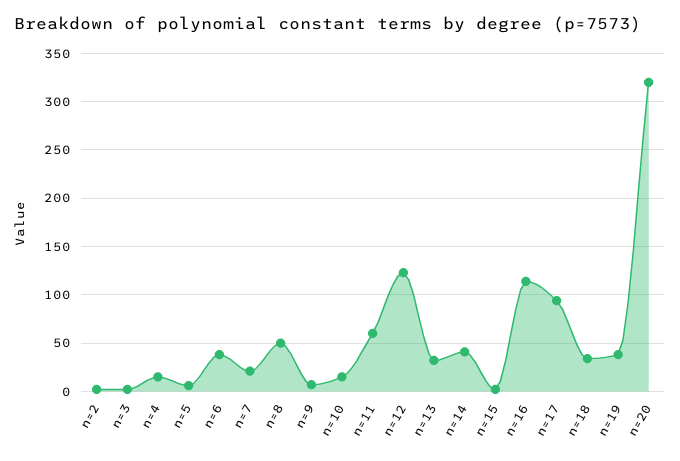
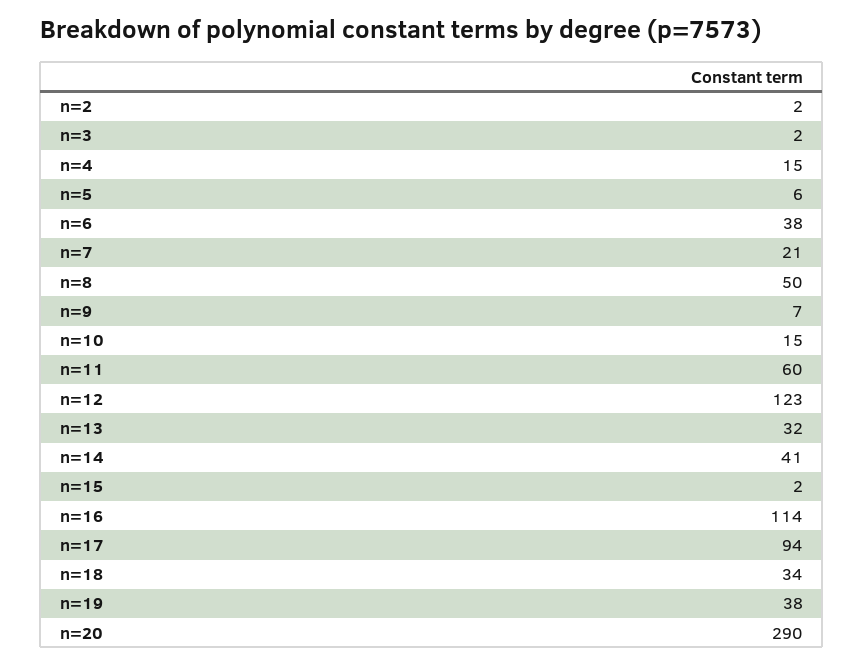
n=20: 320 -> 290

